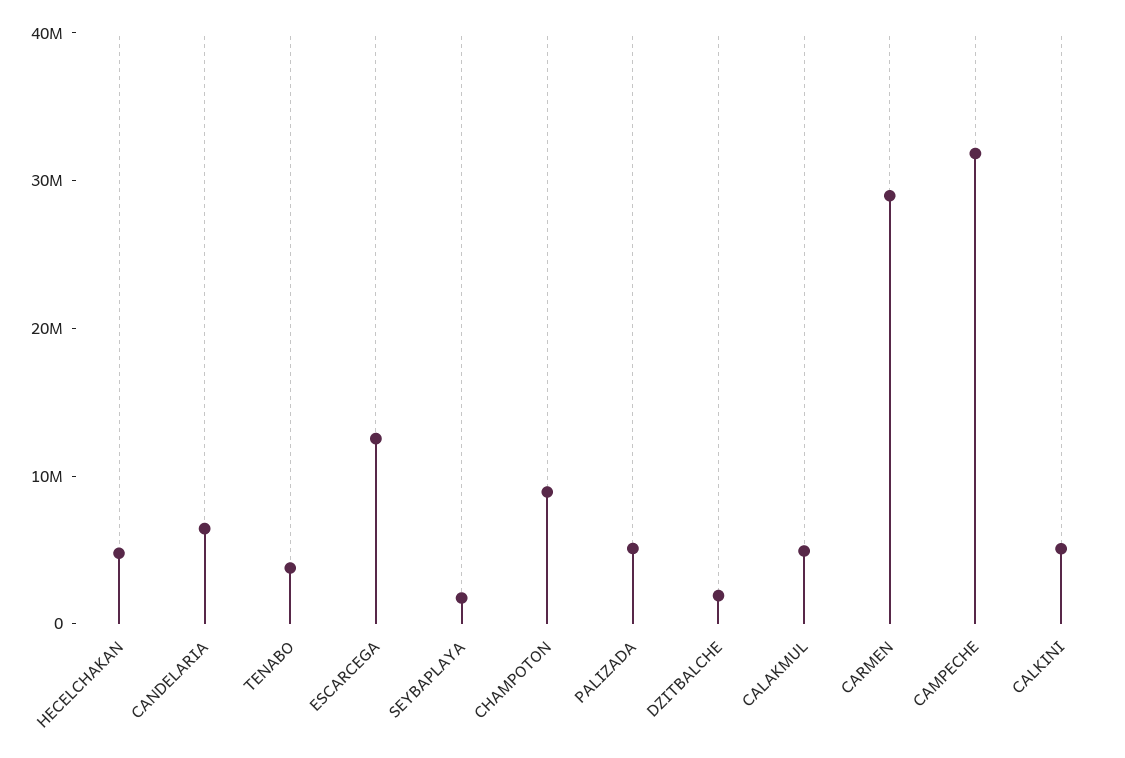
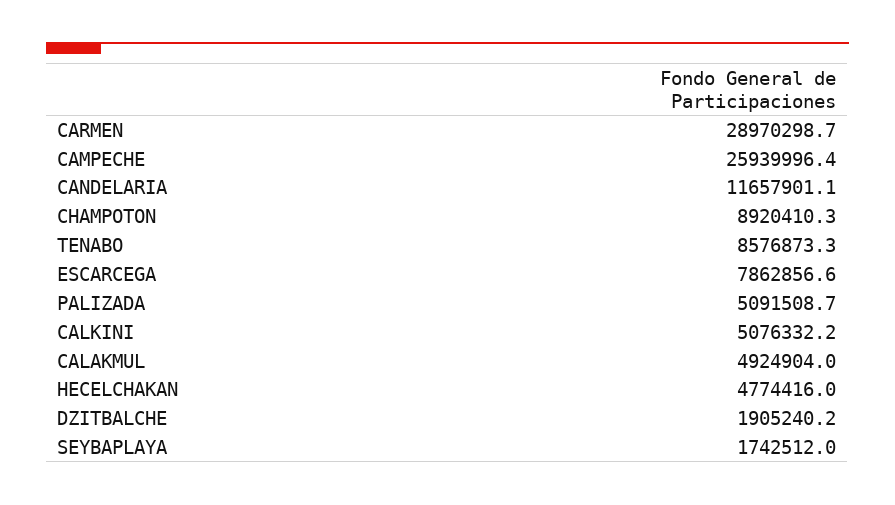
CANDELARIA: 6000000 -> 11657901.1
TENABO: 4000000 -> 8576873.3
ESCARCEGA: 12000000 -> 7862856.6
CAMPECHE: 32000000 -> 25939996.4

